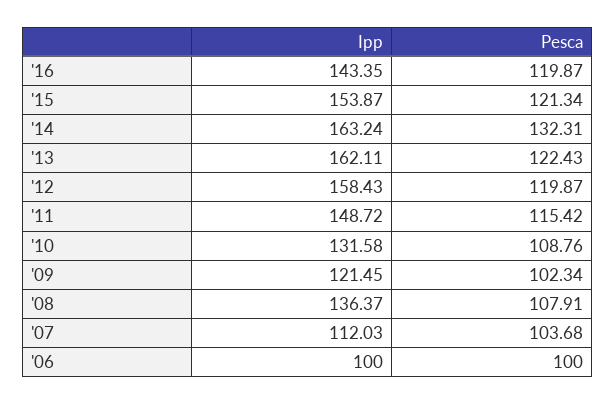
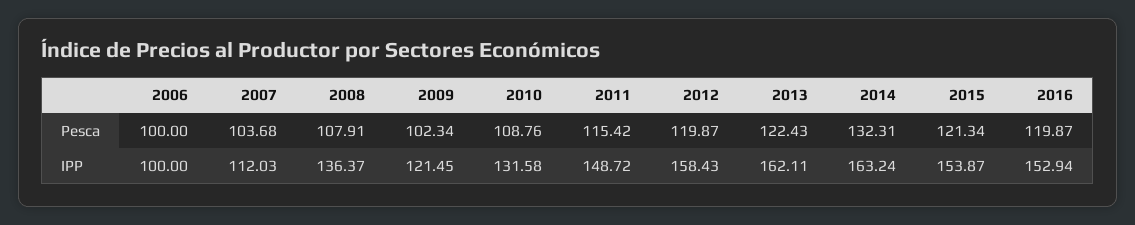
Ipp, '16: 143.35 -> 152.94

